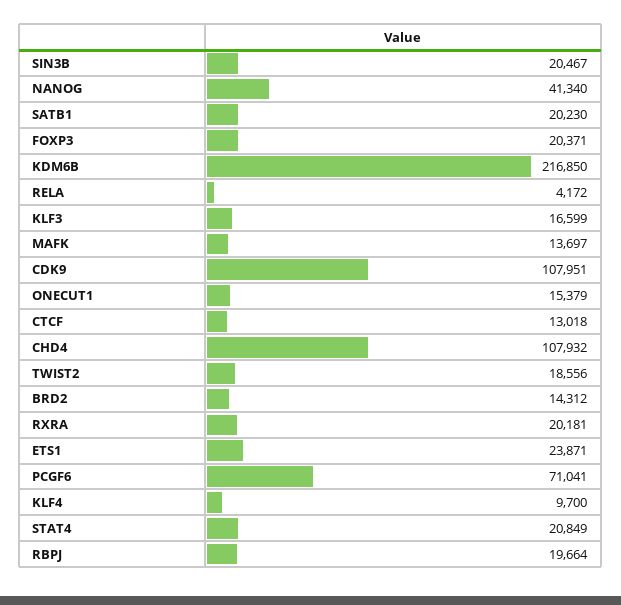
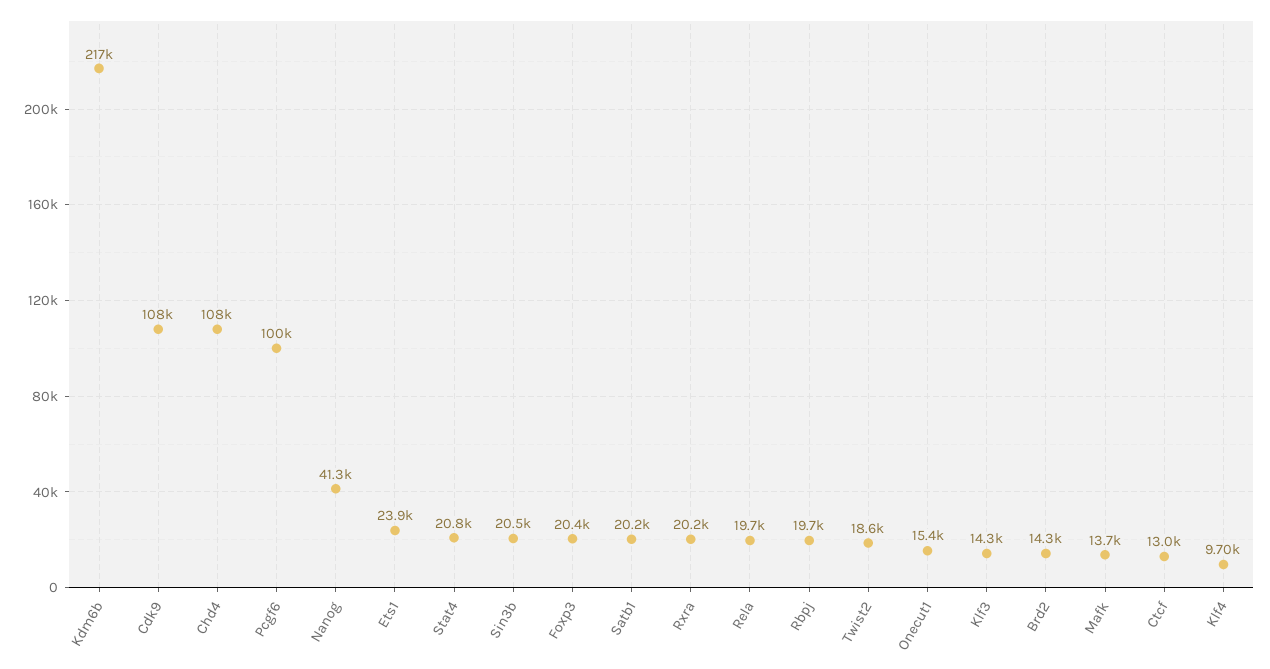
RELA: 4172 -> 19700
KLF3: 16599 -> 14300
PCGF6: 71041 -> 100000

